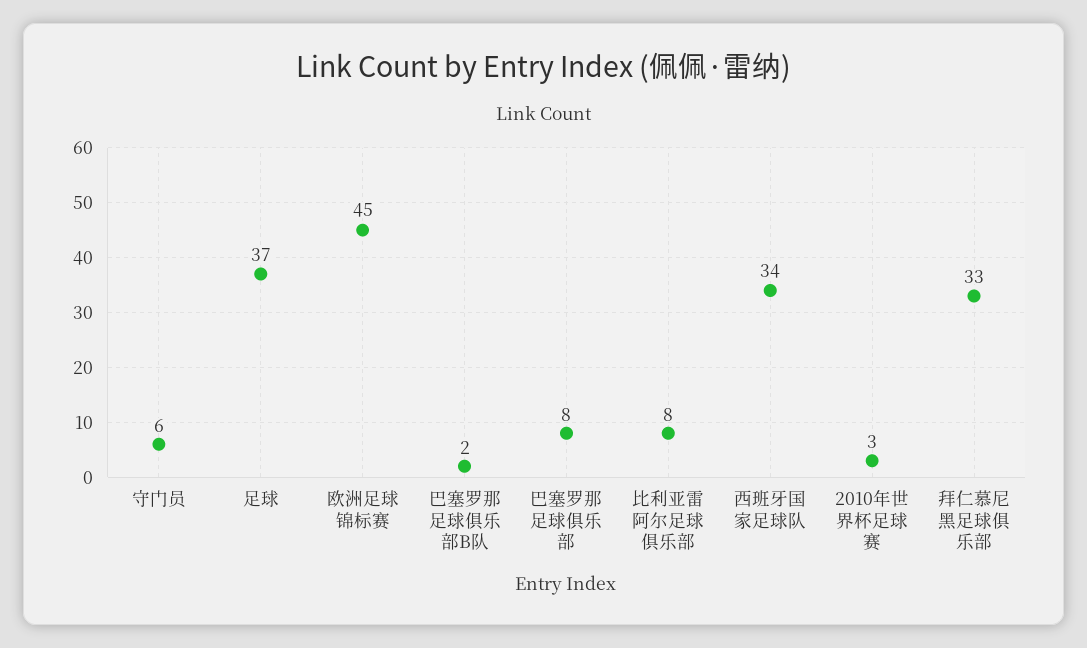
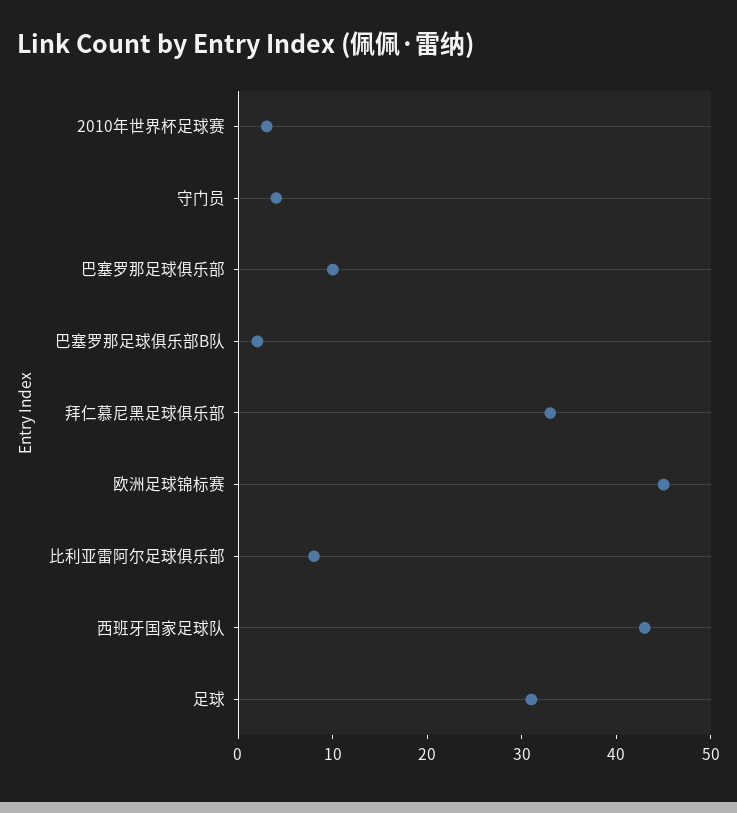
守门员: 6 -> 4
足球: 37 -> 31
巴塞罗那足球俱乐部: 8 -> 10
西班牙国家足球队: 34 -> 43

